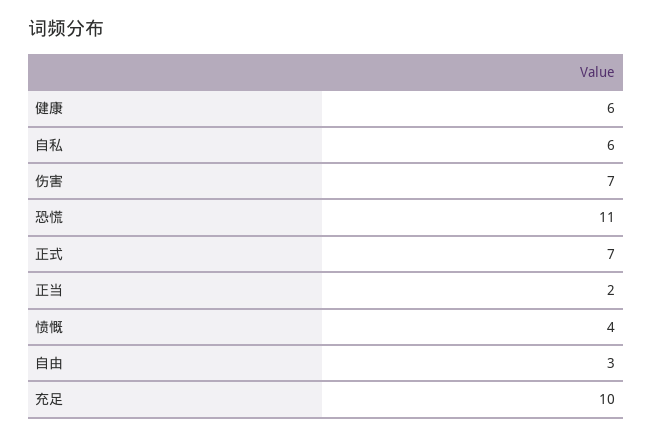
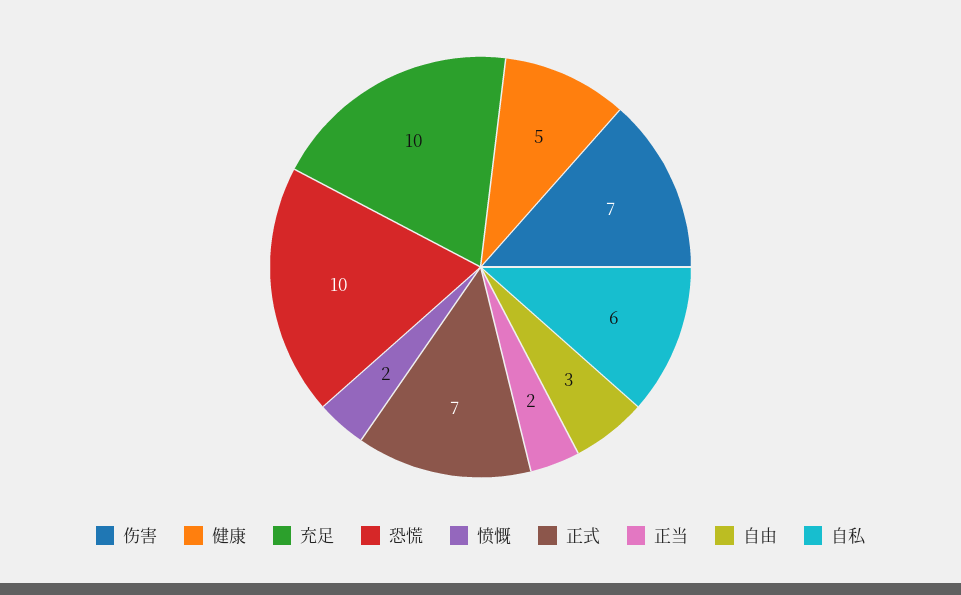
健康: 6 -> 5
恐慌: 11 -> 10
愤慨: 4 -> 2

